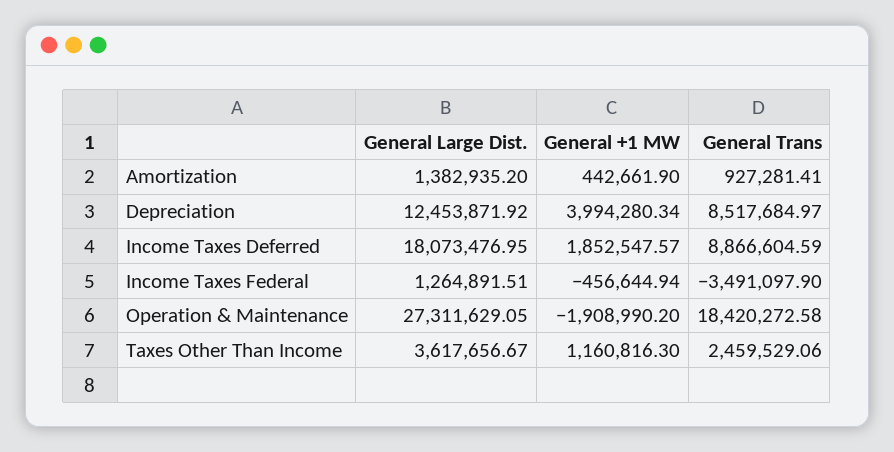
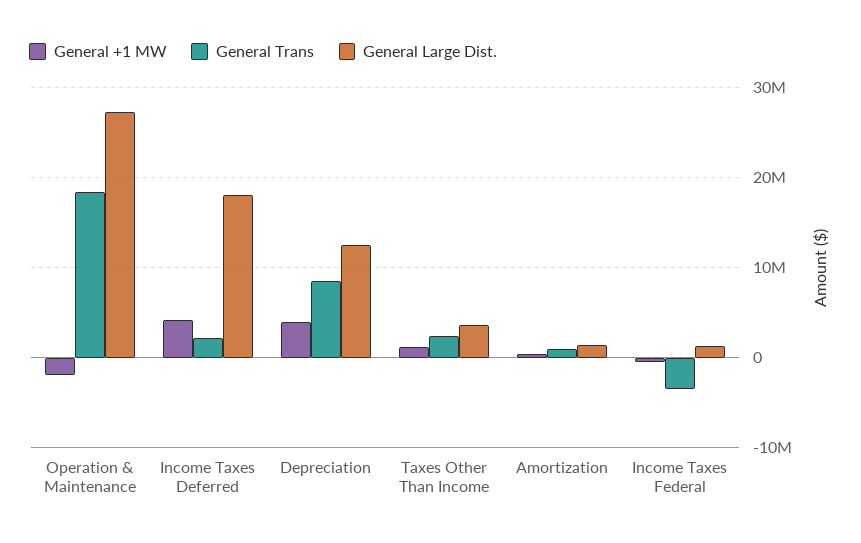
General +1 MW, Income Taxes Deferred: 1852547.57 -> 4000000
General Trans, Income Taxes Deferred: 8866604.59 -> 2000000

